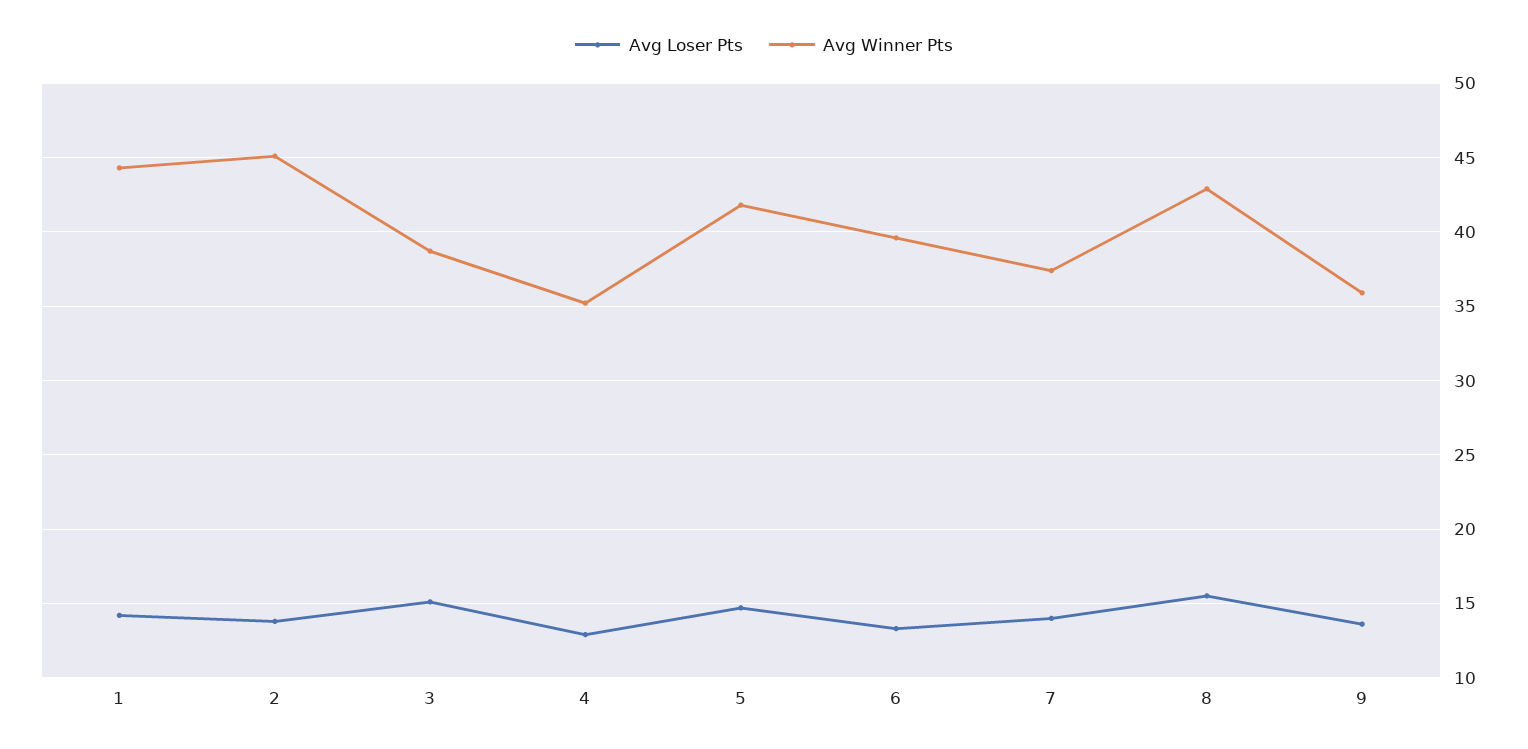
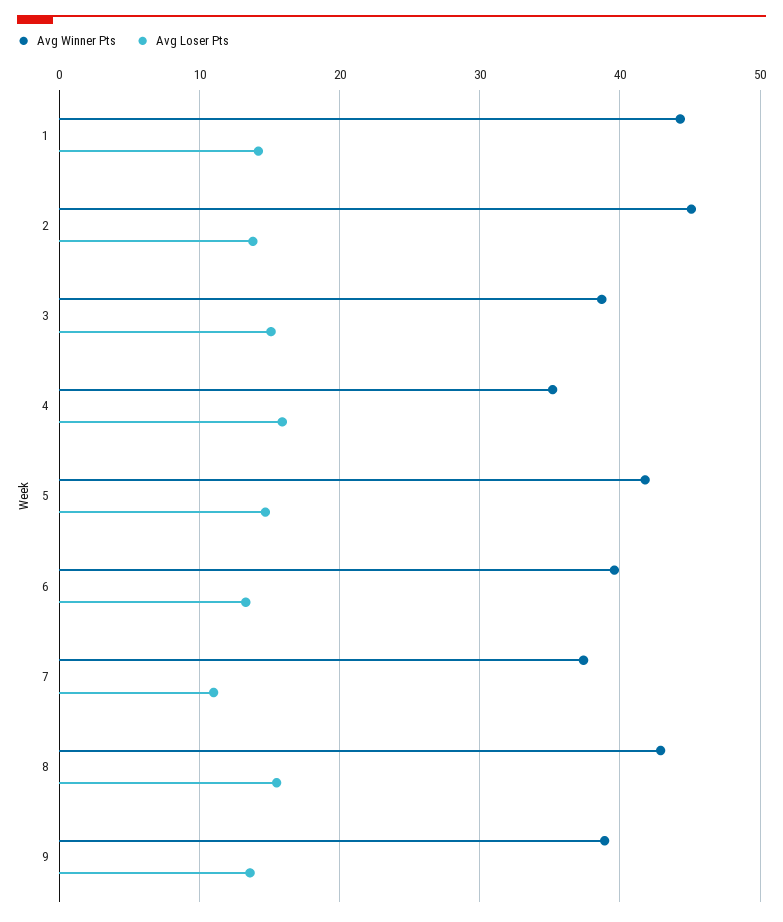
Avg Loser Pts, 4: 13 -> 16
Avg Loser Pts, 7: 14 -> 11
Avg Winner Pts, 9: 36 -> 39

